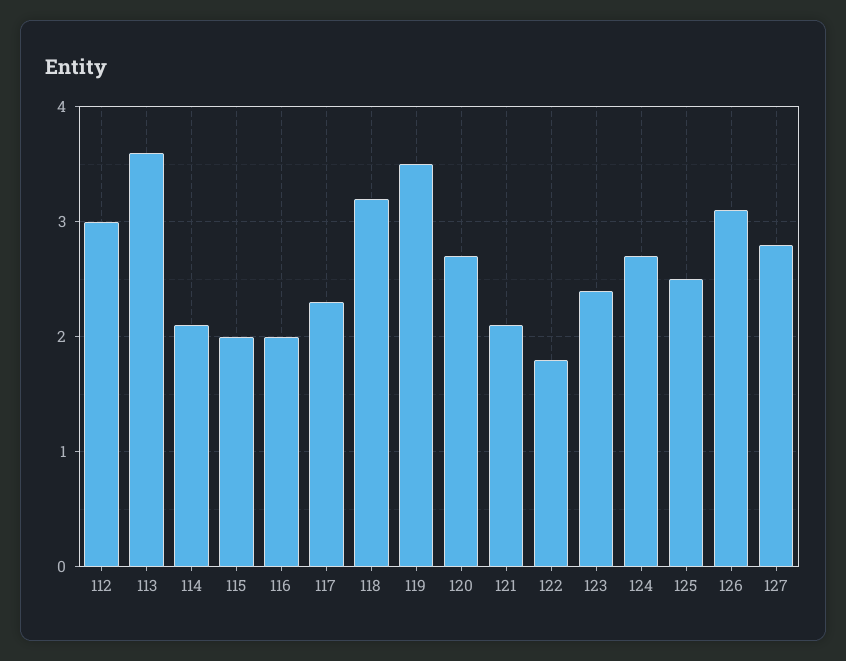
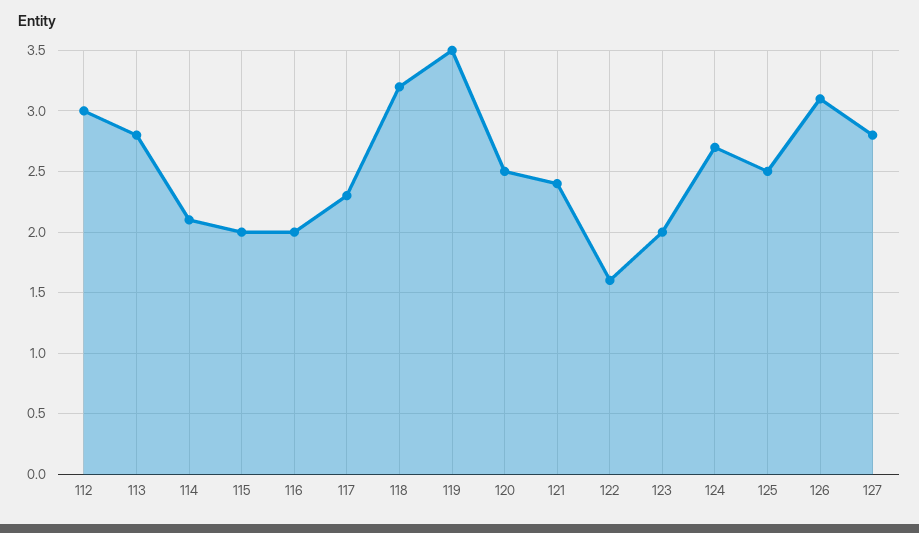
113: 3.6 -> 2.8
120: 2.7 -> 2.5
121: 2.1 -> 2.4
122: 1.8 -> 1.6
123: 2.4 -> 2

